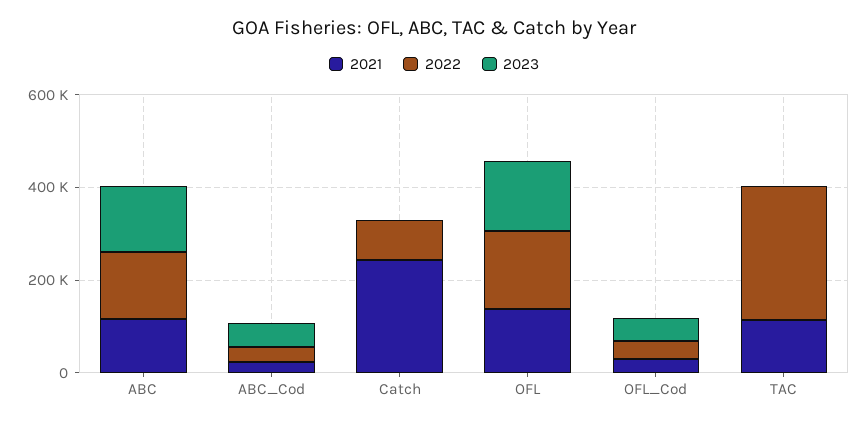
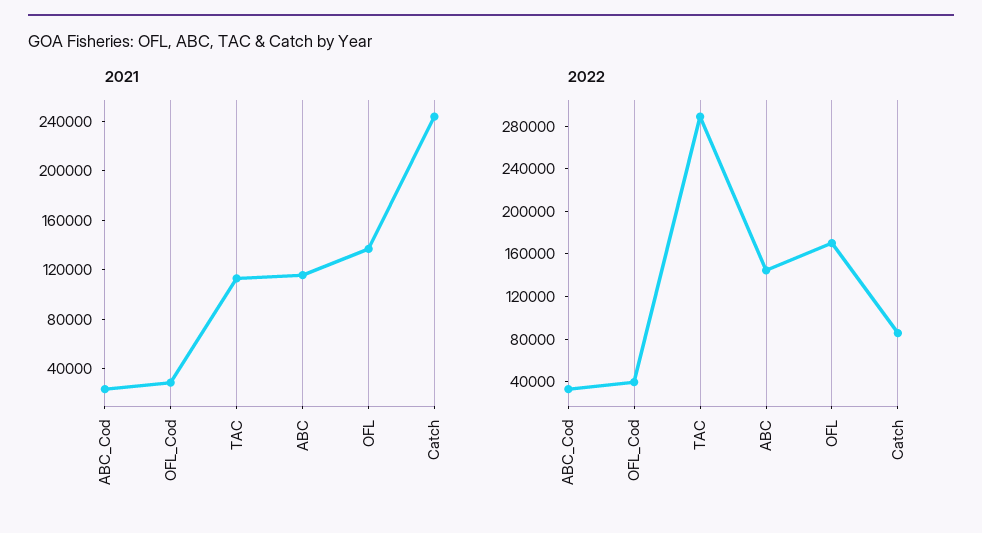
2023, ABC: 150000 -> none
2023, ABC_Cod: 50000 -> none
2023, Catch: 0 -> none
2023, OFL: 150000 -> none
2023, OFL_Cod: 50000 -> none
2023, TAC: 0 -> none

